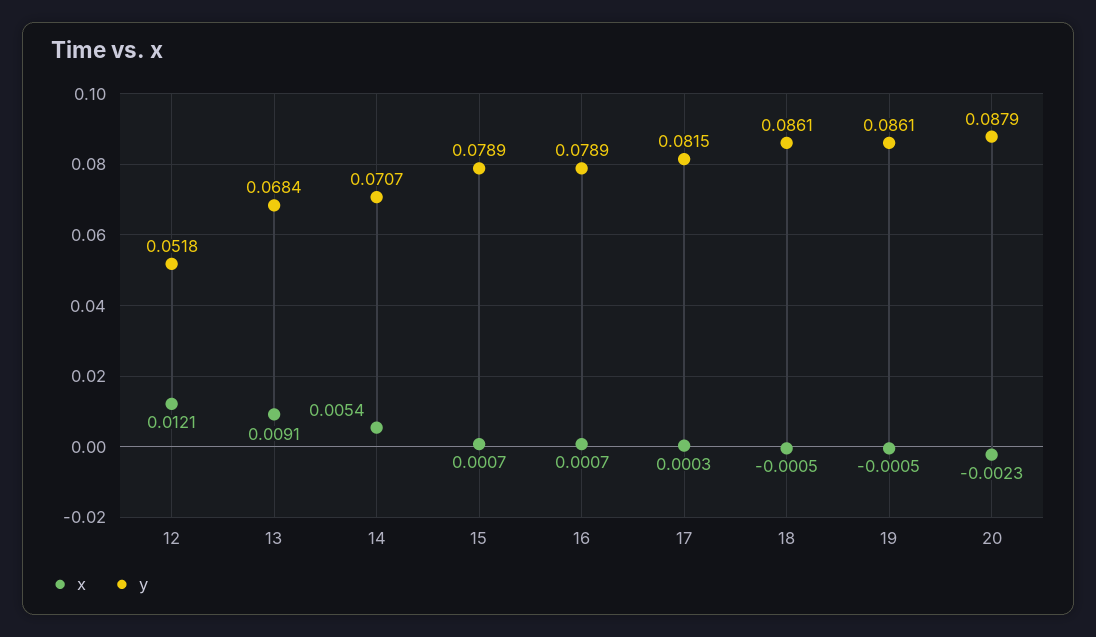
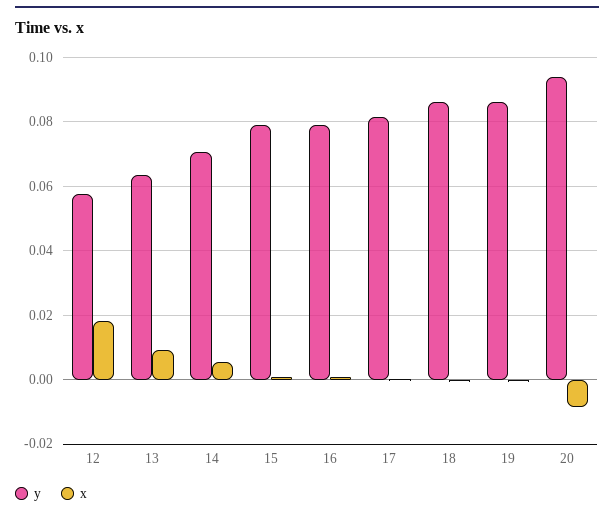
x, 12: 0.0121 -> 0.018
y, 12: 0.0518 -> 0.058
y, 13: 0.0684 -> 0.064
x, 20: -0.0023 -> -0.008
y, 20: 0.0879 -> 0.094

